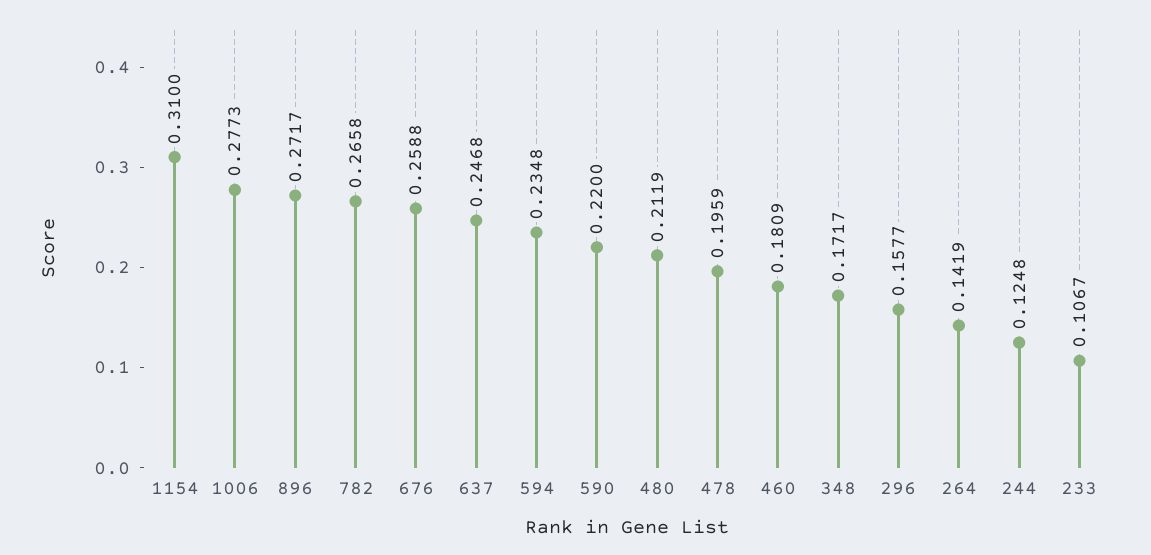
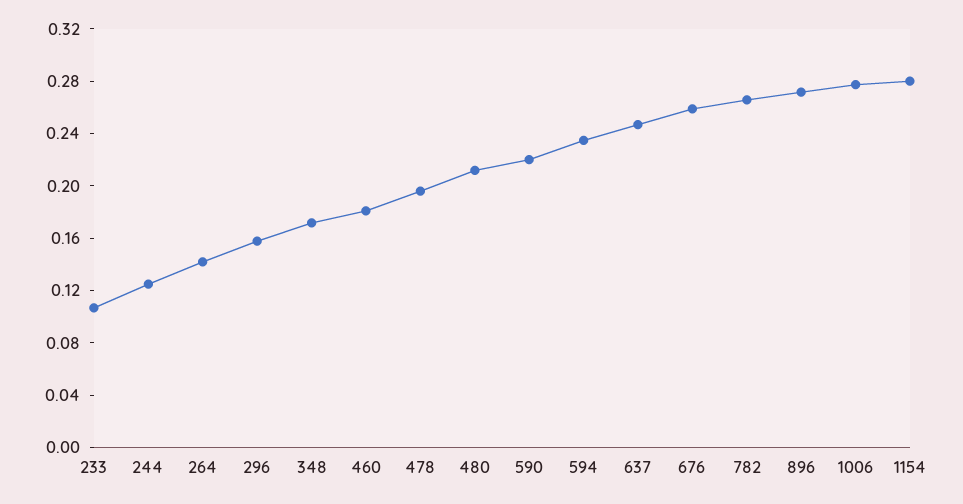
1154: 0.31 -> 0.28

